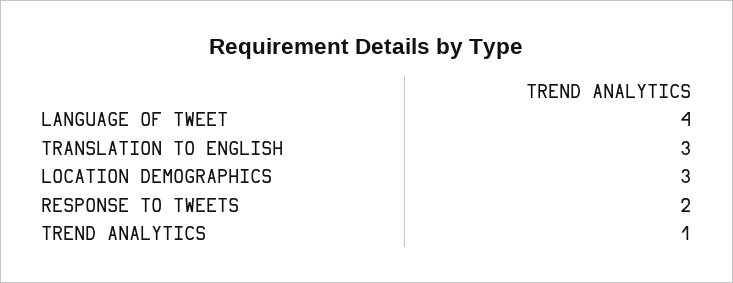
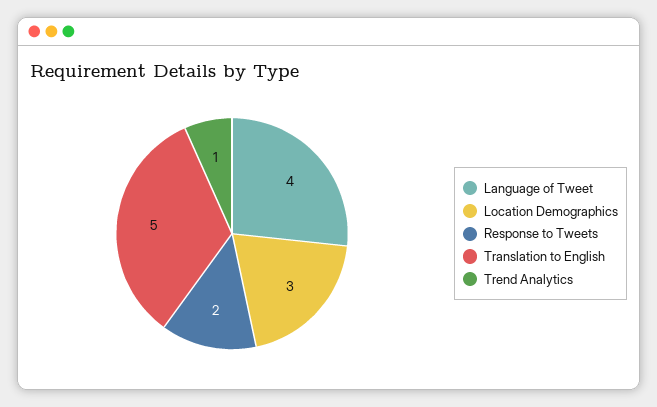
TRANSLATION TO ENGLISH: 3 -> 5

